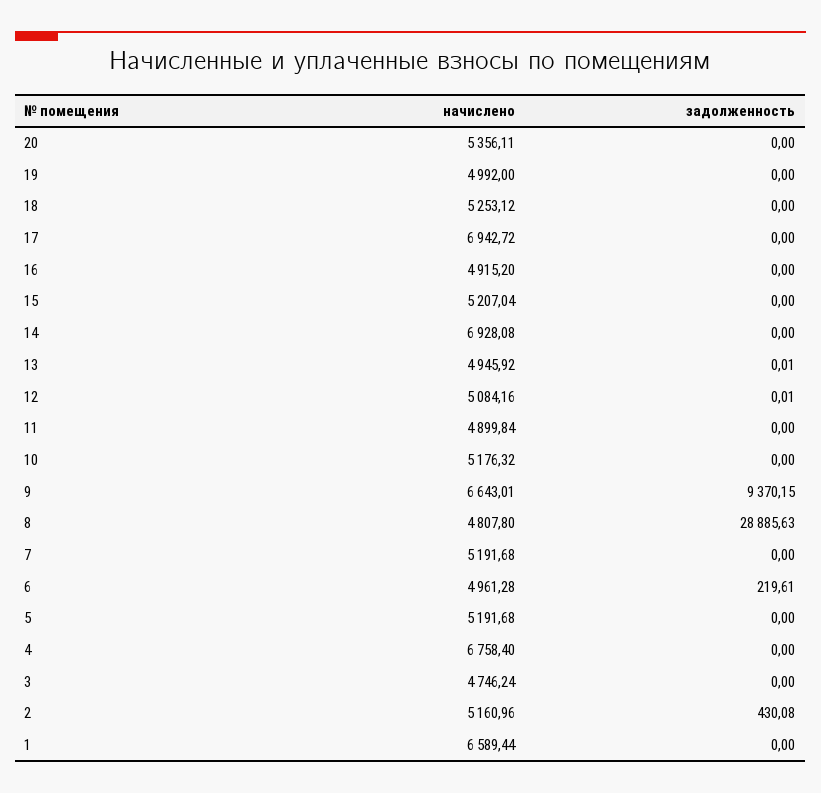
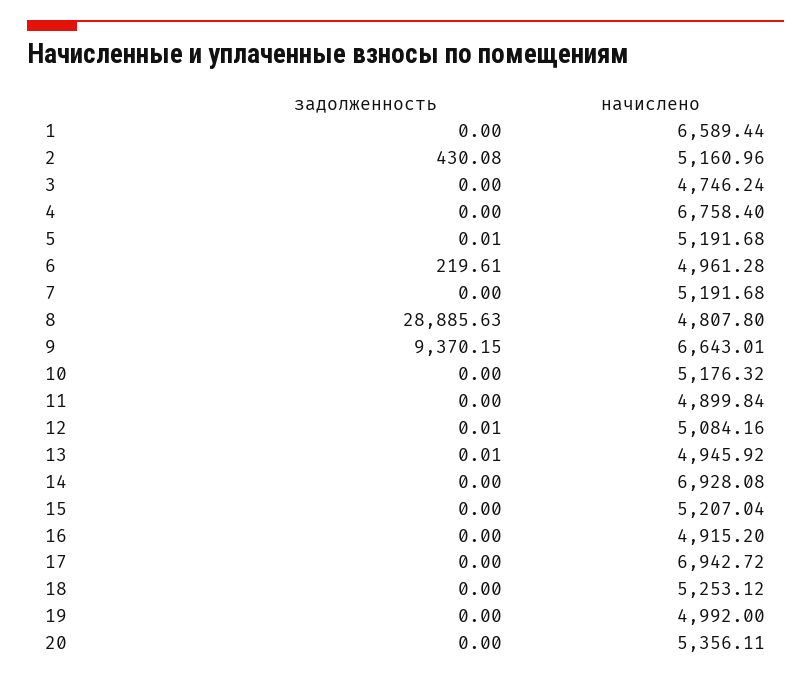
задолженность, 5: 0 -> 0.01

